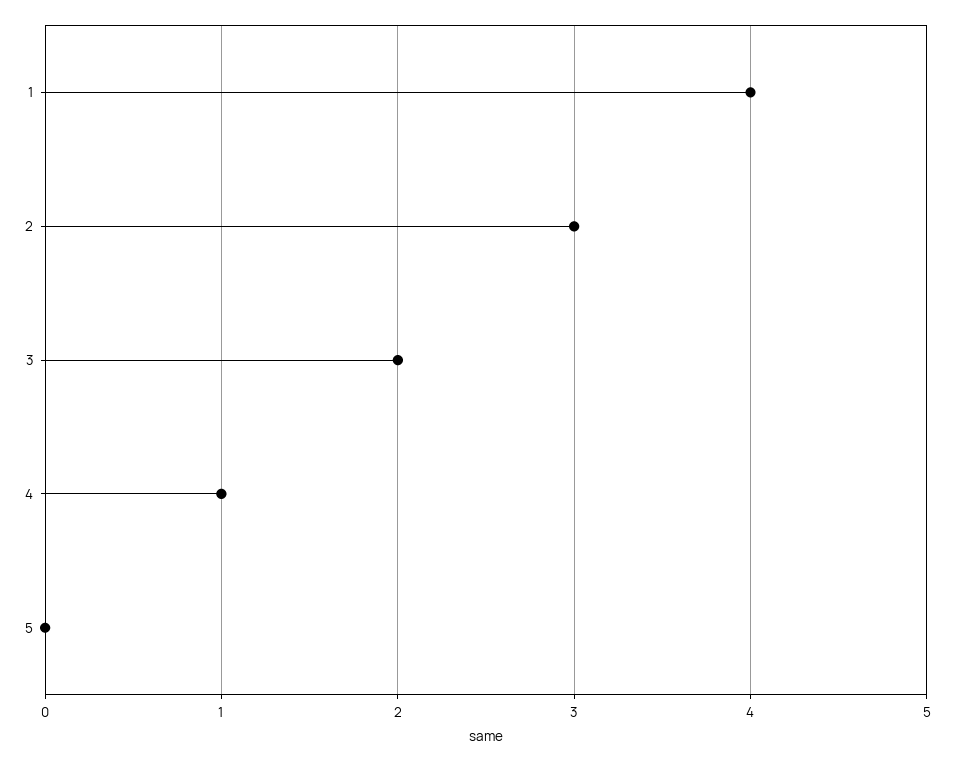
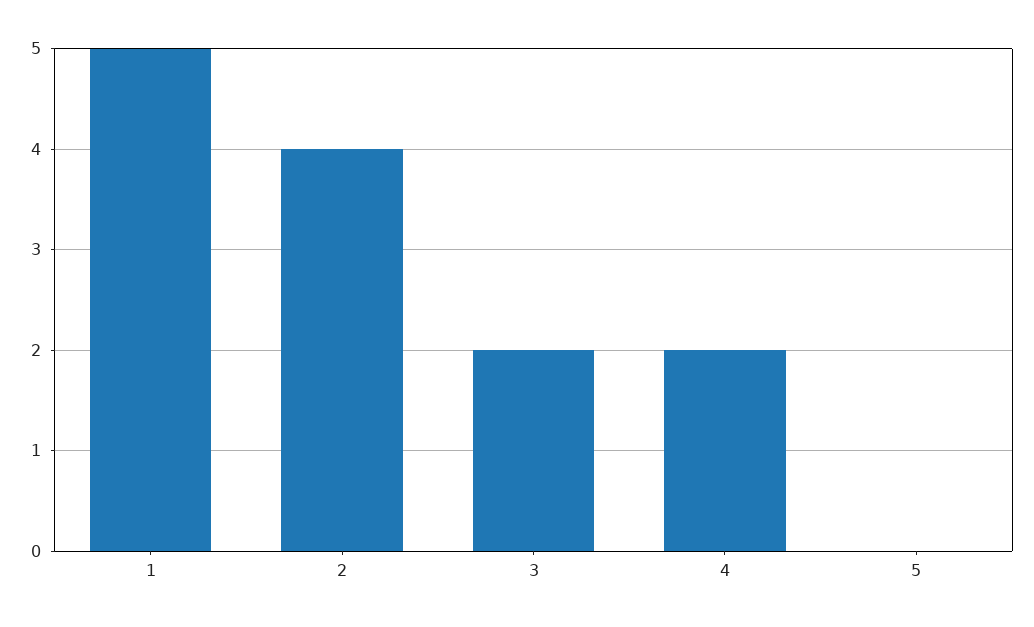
1: 4 -> 5
2: 3 -> 4
4: 1 -> 2

